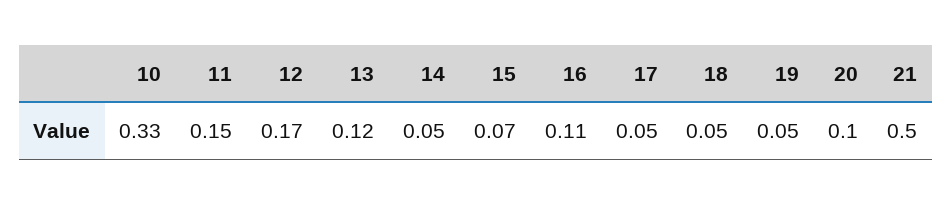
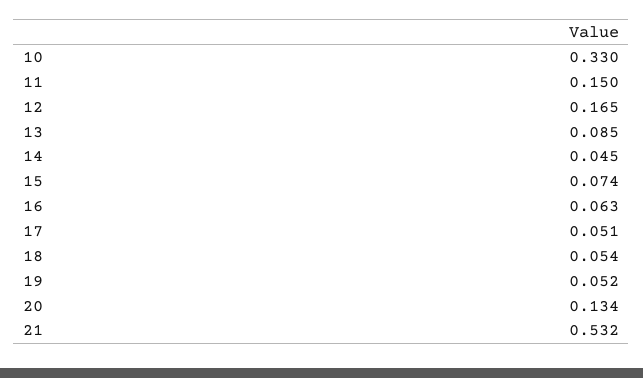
13: 0.12 -> 0.085
16: 0.11 -> 0.063
20: 0.1 -> 0.134
21: 0.5 -> 0.532

